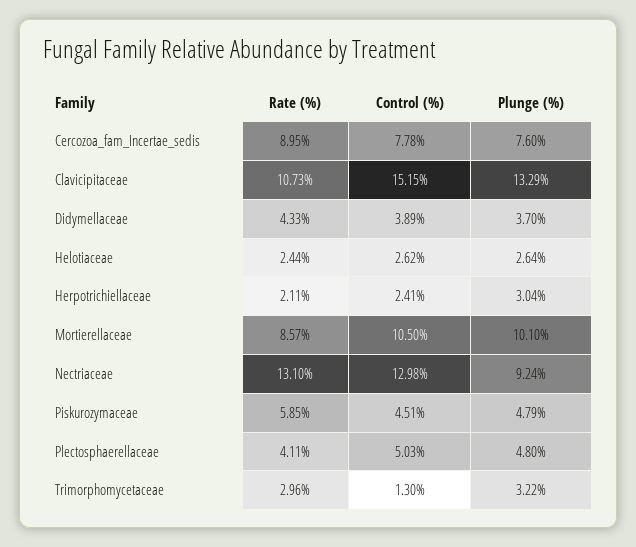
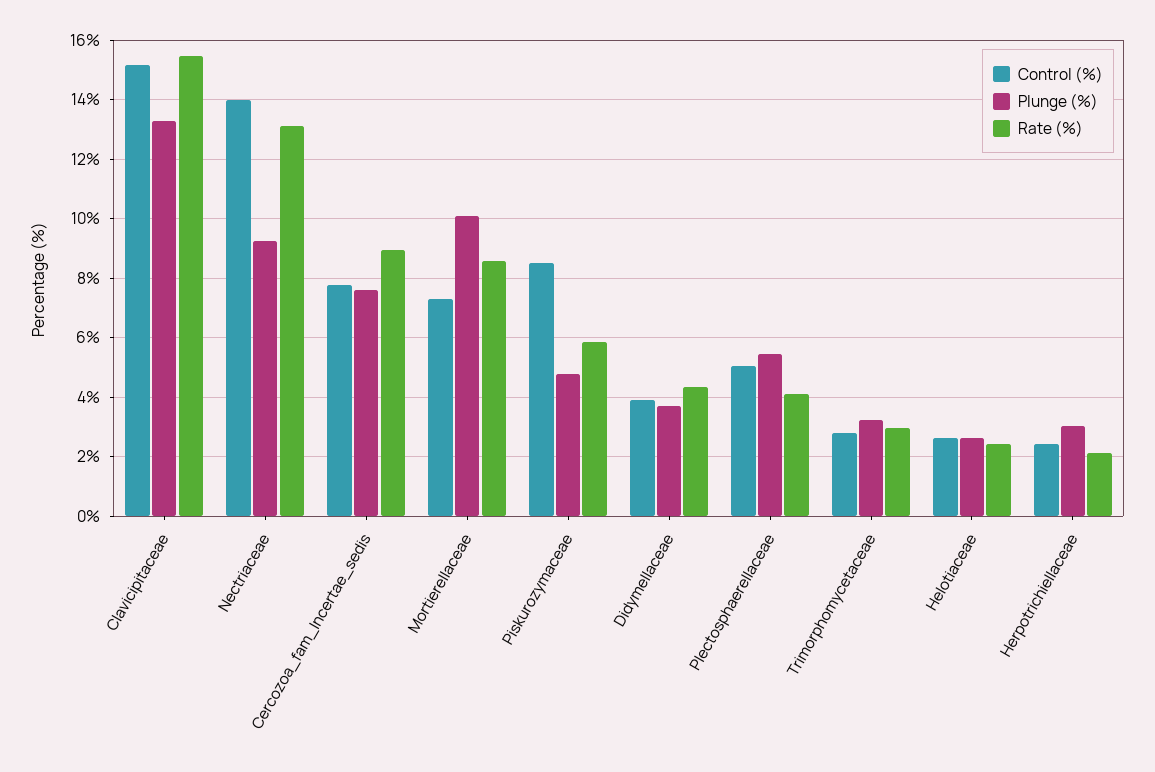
Rate (%), Clavicipitaceae: 10.73 -> 15.5
Control (%), Mortierellaceae: 10.5 -> 7.25
Control (%), Nectriaceae: 12.98 -> 14
Control (%), Piskurozymaceae: 4.51 -> 8.5
Plunge (%), Plectosphaerellaceae: 4.8 -> 5.5
Control (%), Trimorphomycetaceae: 1.3 -> 2.75

